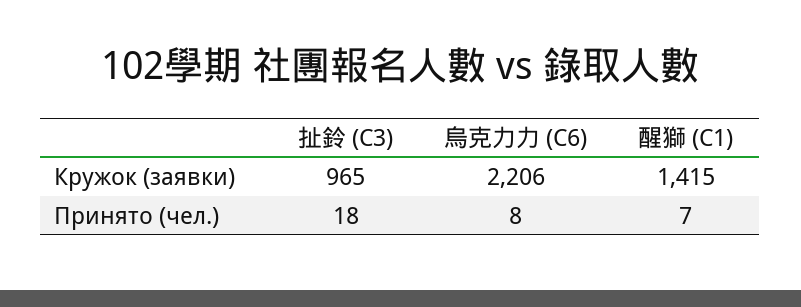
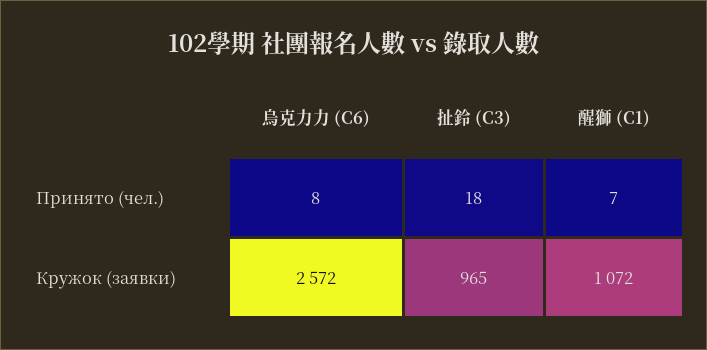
烏克力力 (C6), Кружок (заявки): 2206 -> 2572
醒獅 (C1), Кружок (заявки): 1415 -> 1072

